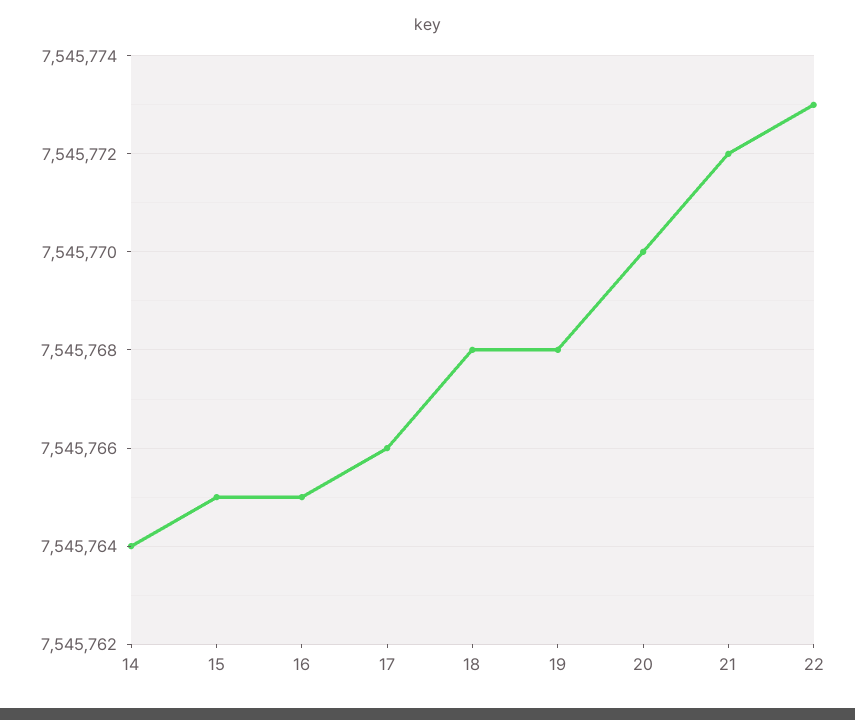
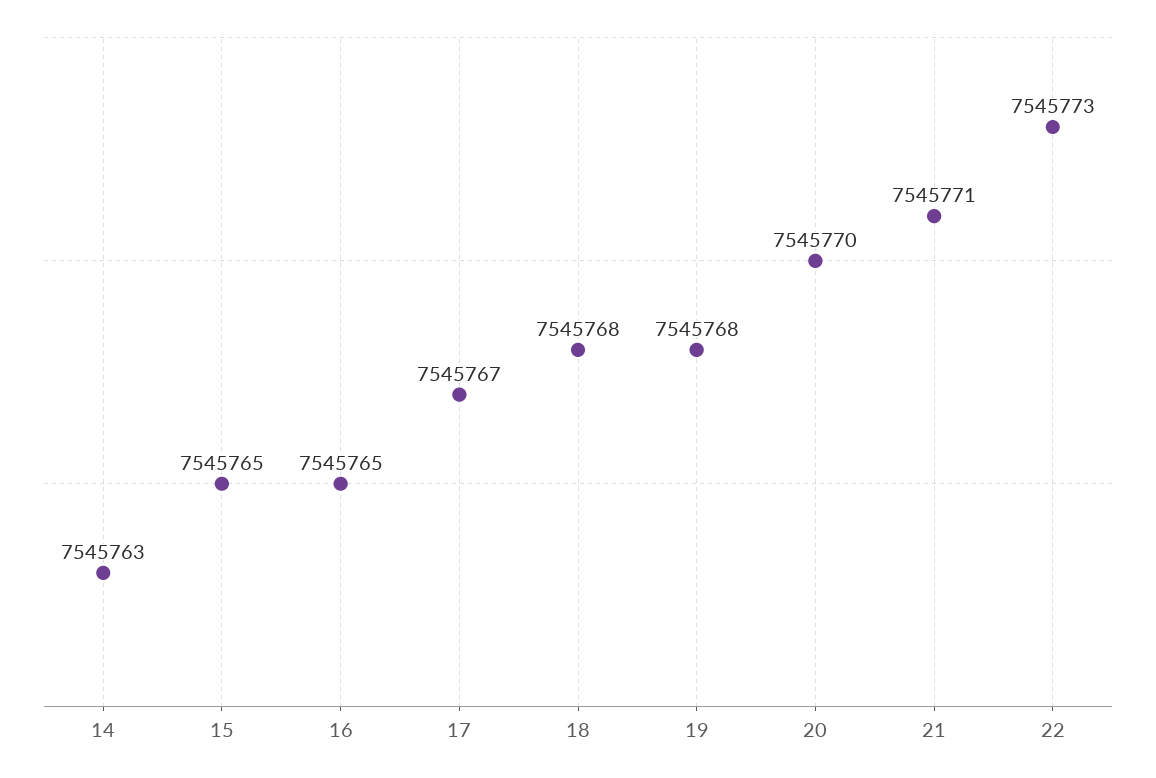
14: 7545764 -> 7545763
17: 7545766 -> 7545767
21: 7545772 -> 7545771

